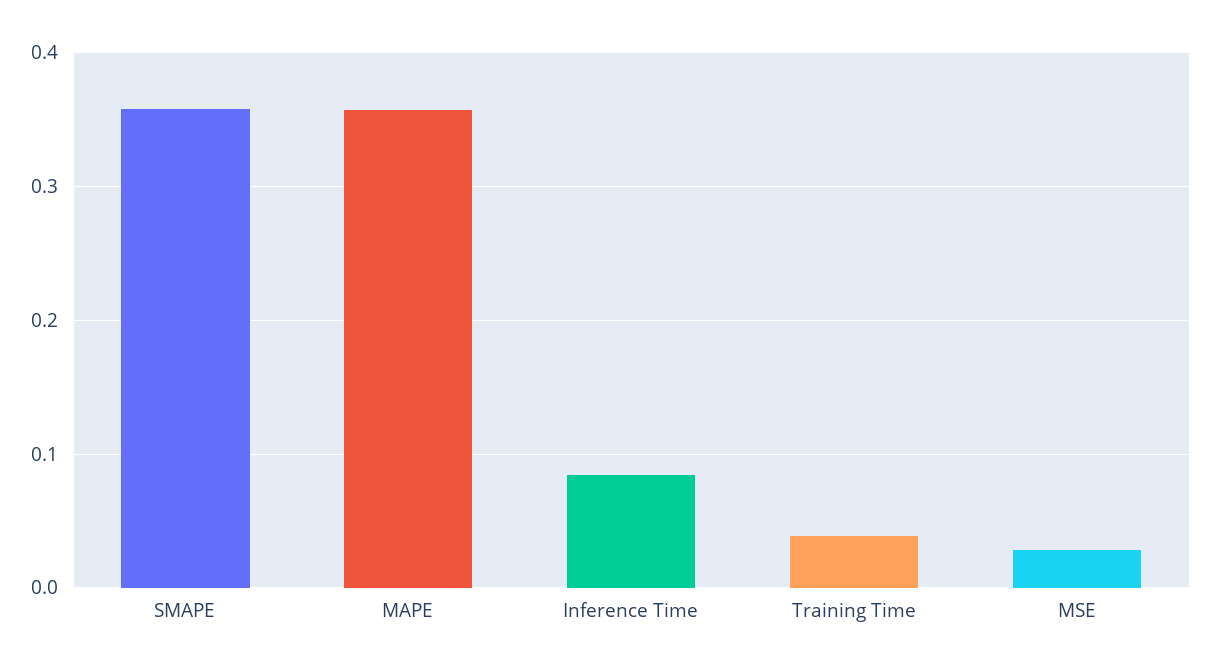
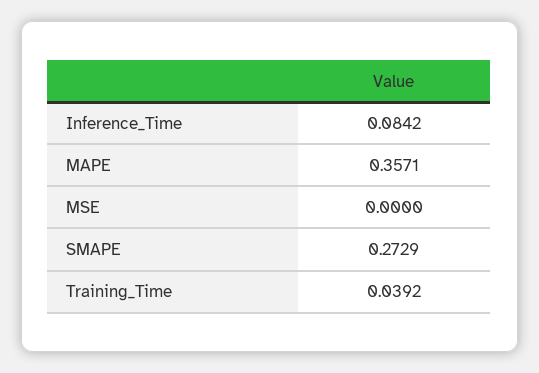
SMAPE: 0.36 -> 0.2729
MSE: 0.03 -> 0

